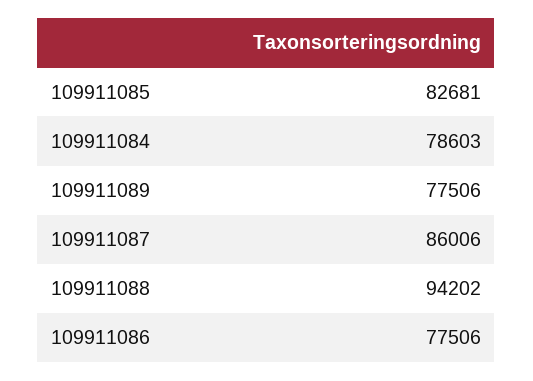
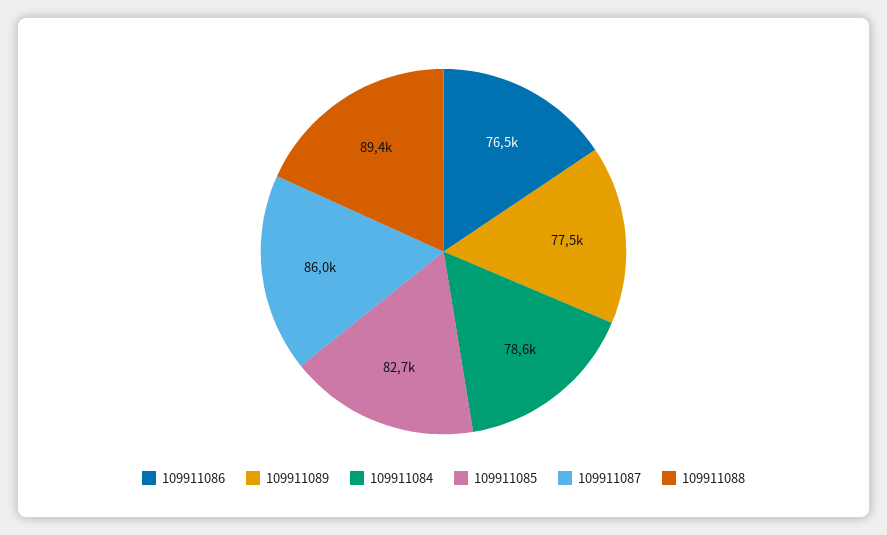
109911088: 94202 -> 89400
109911086: 77506 -> 76500

